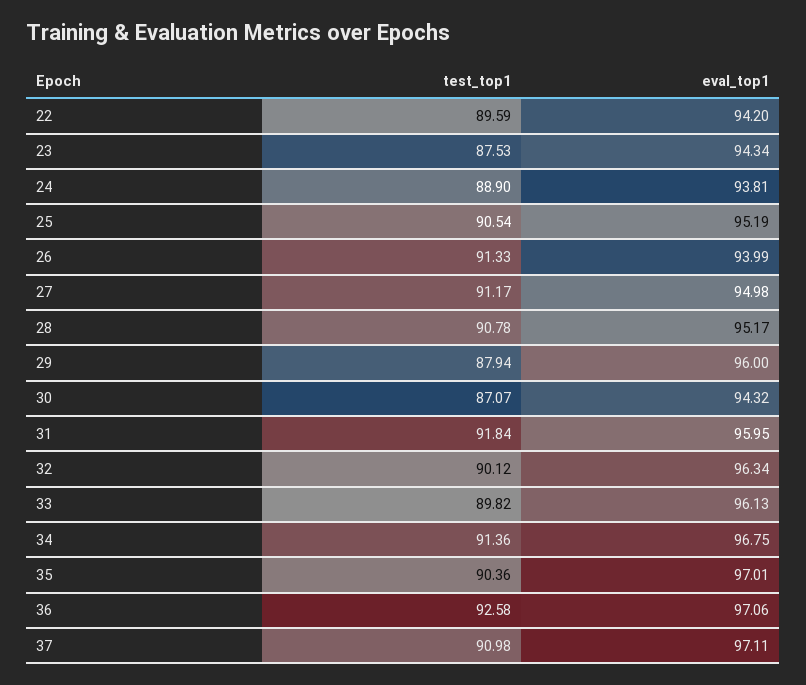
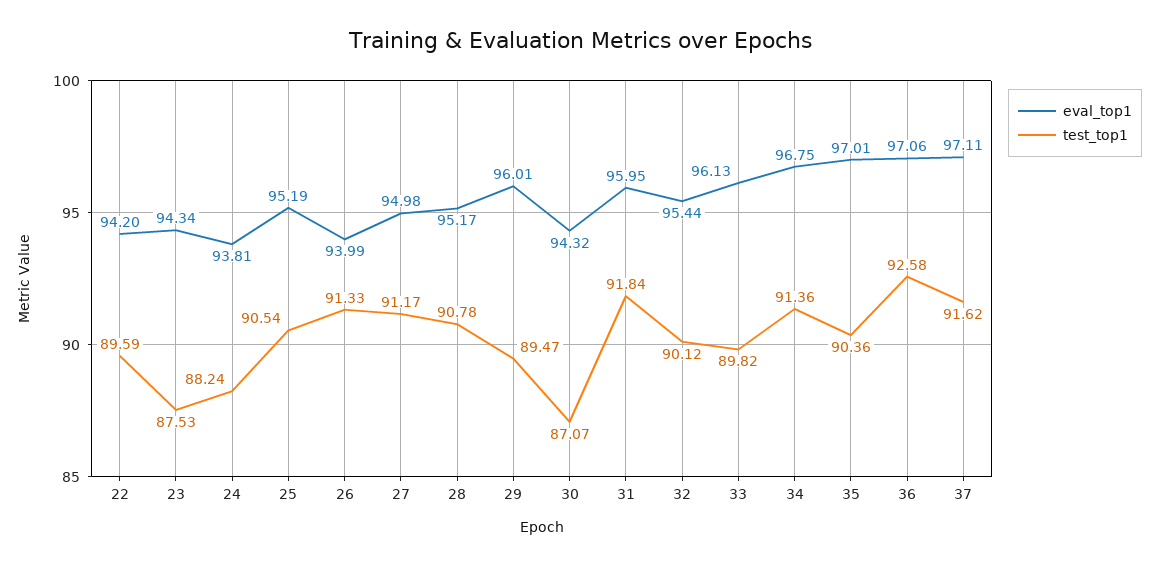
test_top1, 24: 88.9 -> 88.24
test_top1, 29: 87.94 -> 89.47
eval_top1, 29: 96 -> 96.01
eval_top1, 32: 96.34 -> 95.44
test_top1, 37: 90.98 -> 91.62

